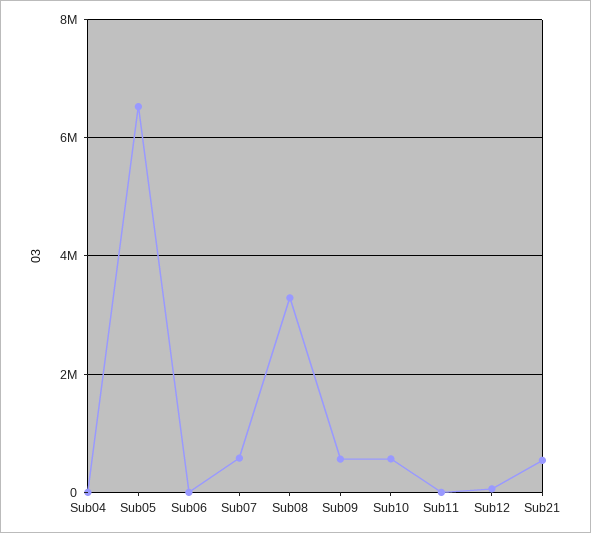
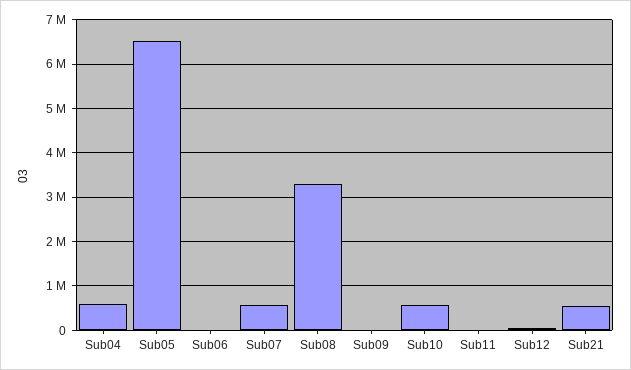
Sub04: 0 -> 600000
Sub09: 600000 -> 0

